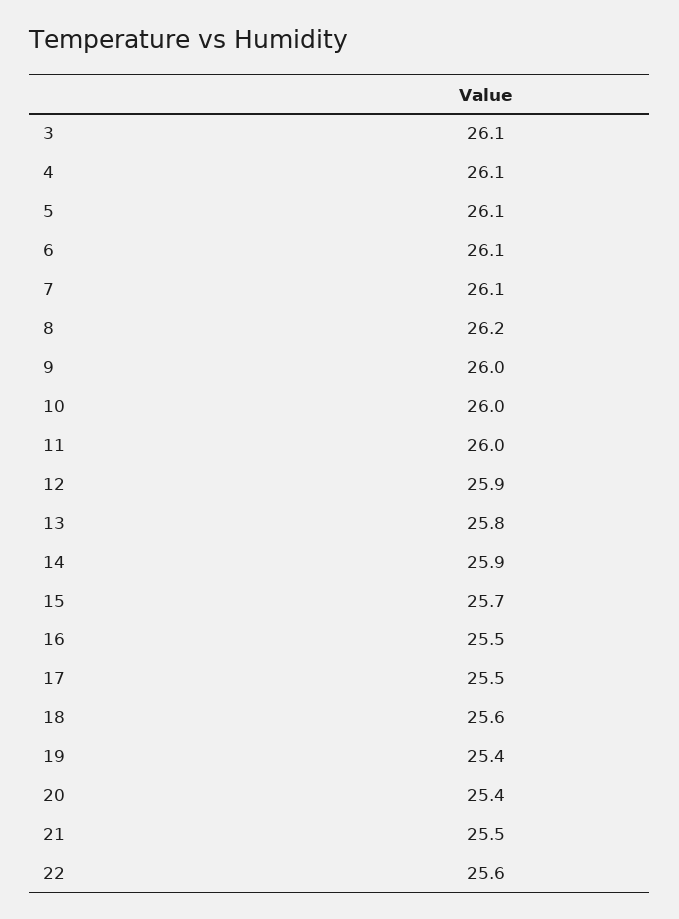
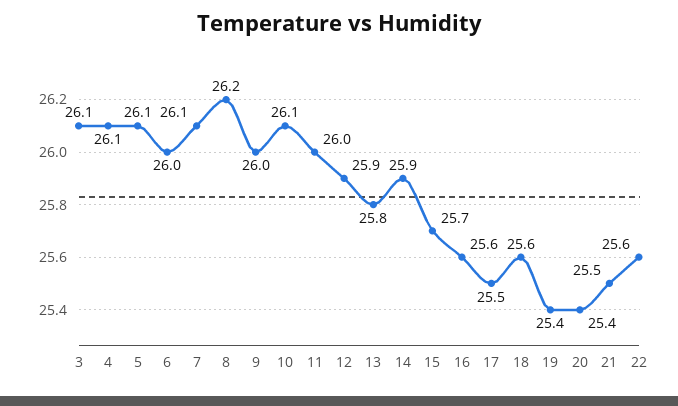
6: 26.1 -> 26
10: 26 -> 26.1
16: 25.5 -> 25.6

